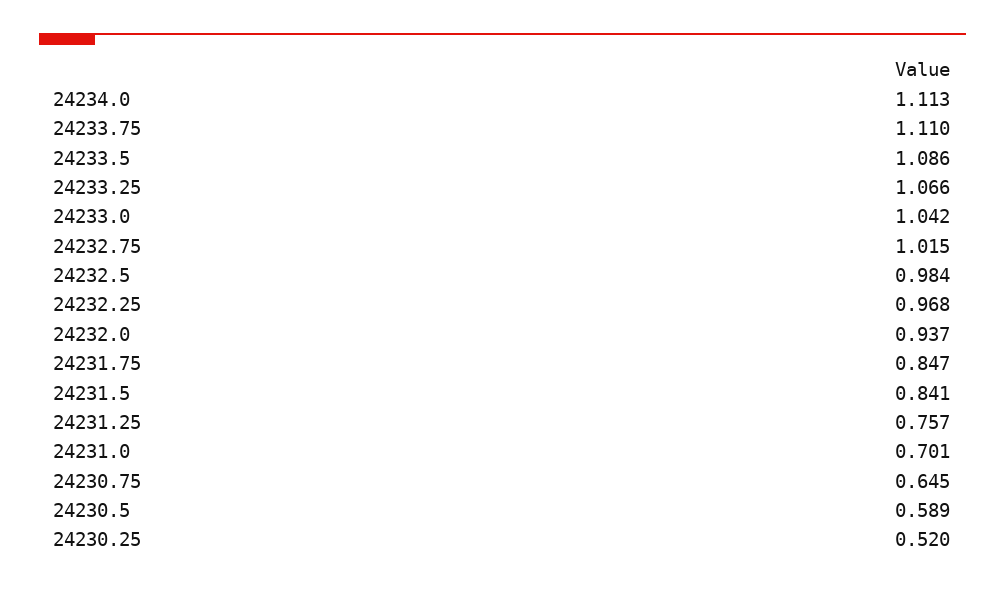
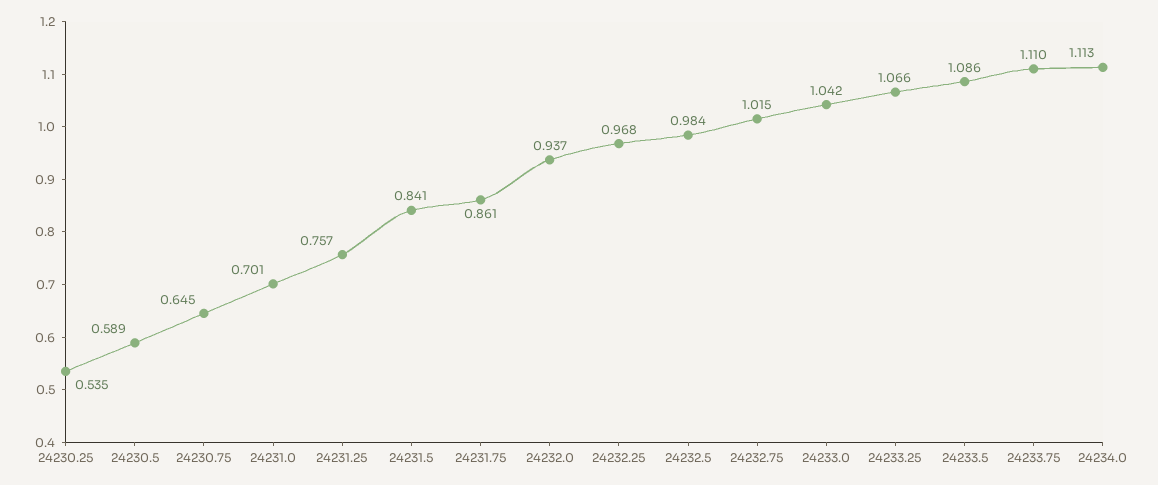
24231.75: 0.847 -> 0.861
24230.25: 0.52 -> 0.535

